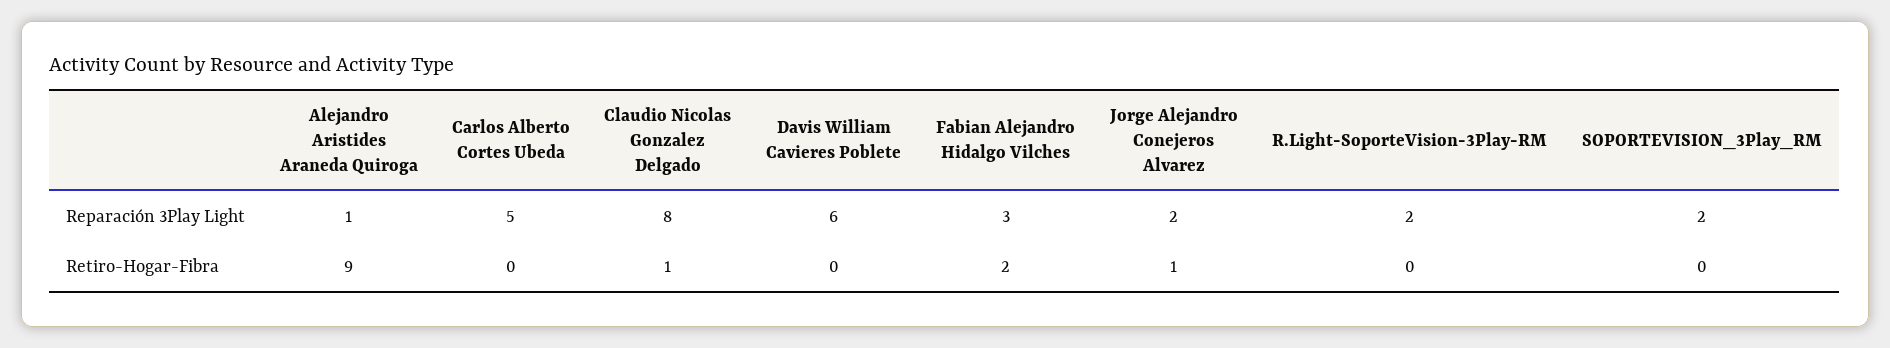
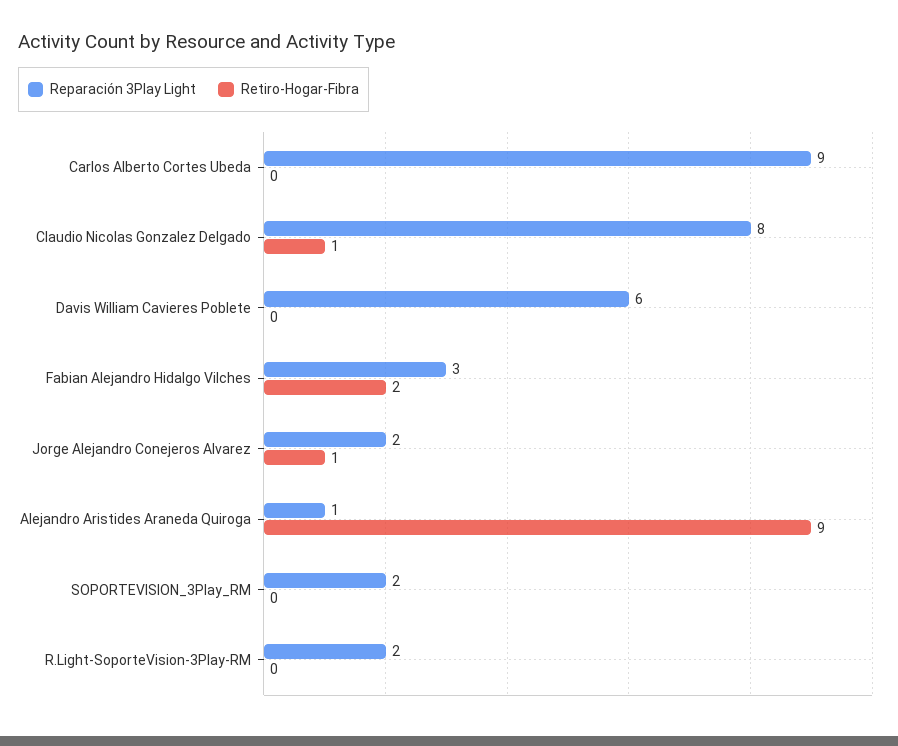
Reparación 3Play Light, Carlos Alberto Cortes Ubeda: 5 -> 9

